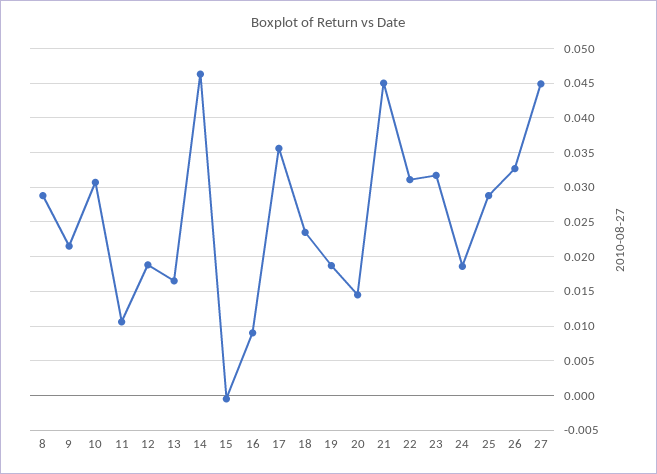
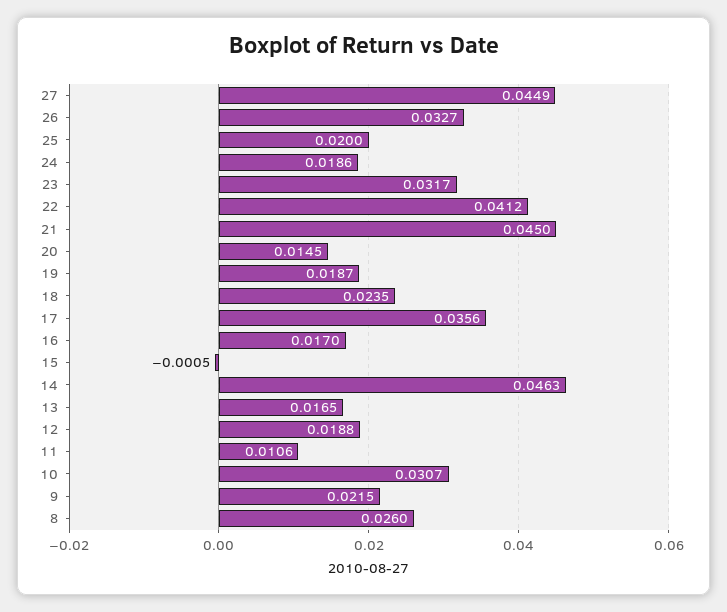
8: 0.029 -> 0.026
16: 0.009 -> 0.017
22: 0.031 -> 0.0412
25: 0.029 -> 0.02

